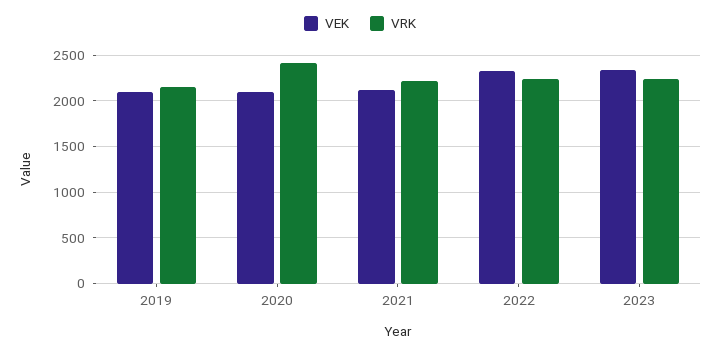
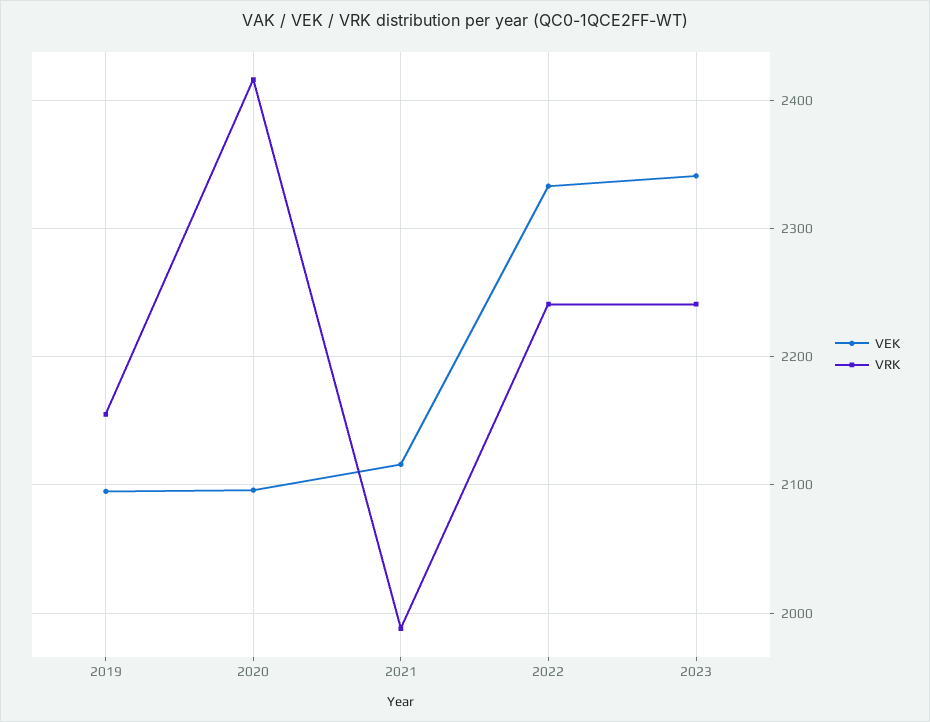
VRK, 2021: 2200 -> 1990

